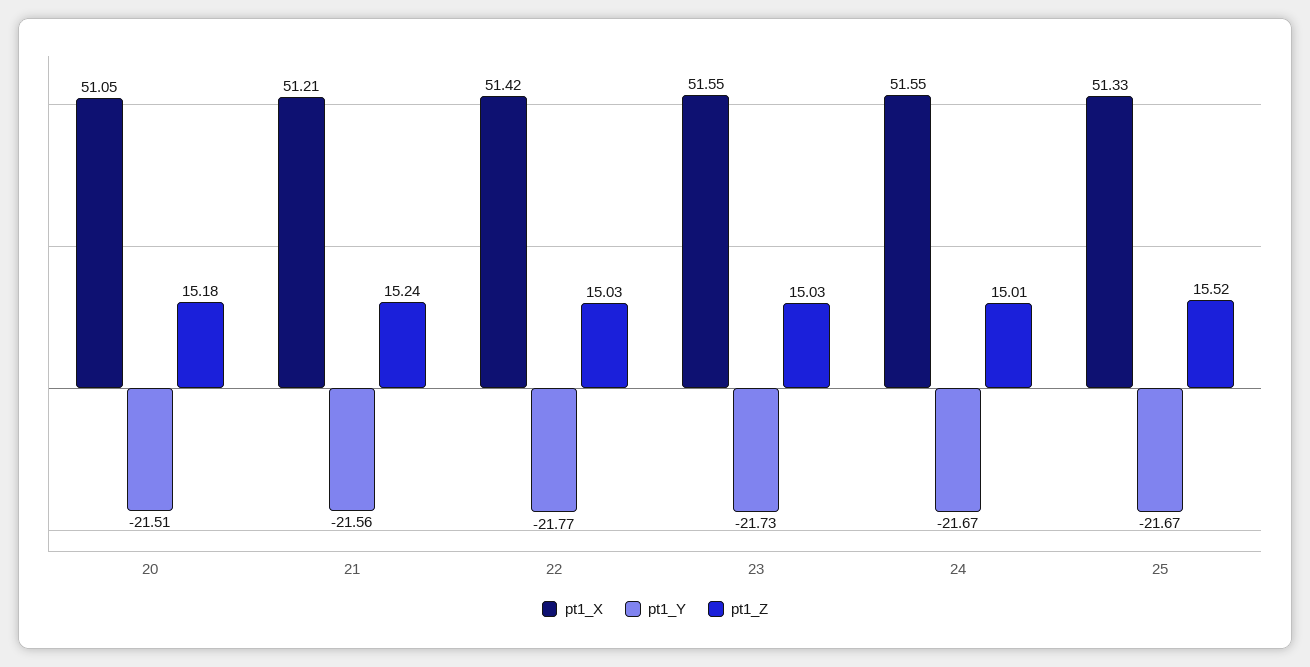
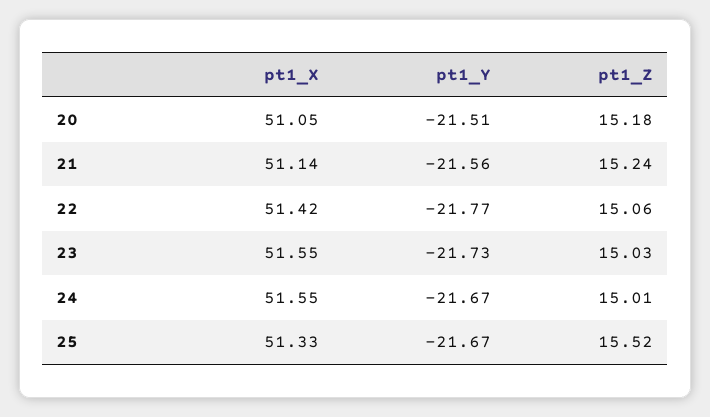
pt1_X, 21: 51.21 -> 51.14
pt1_Z, 22: 15.03 -> 15.06

